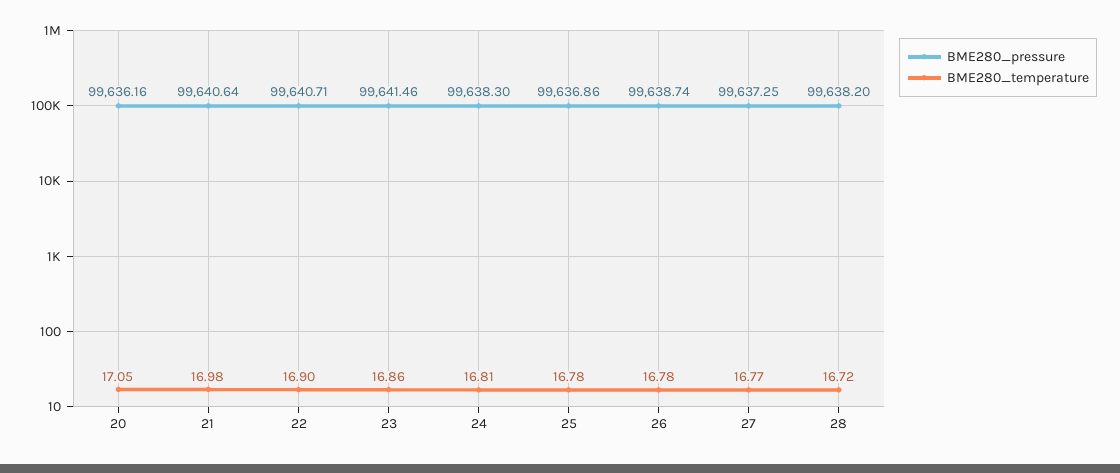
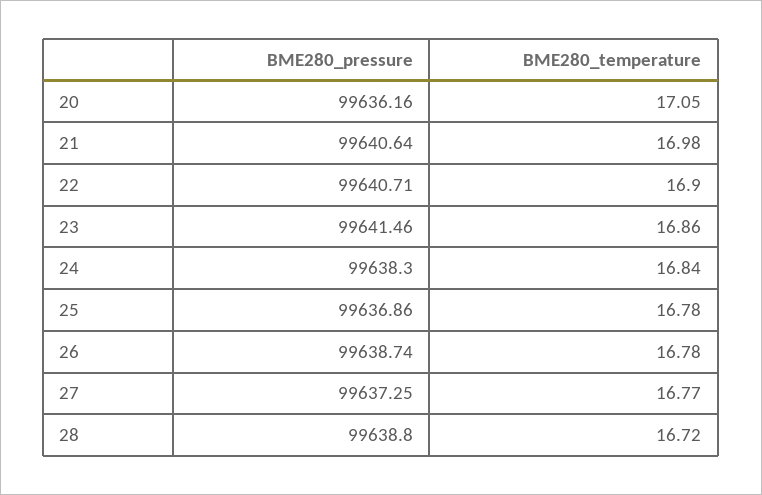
BME280_temperature, 24: 16.81 -> 16.84
BME280_pressure, 28: 99638.2 -> 99638.8

